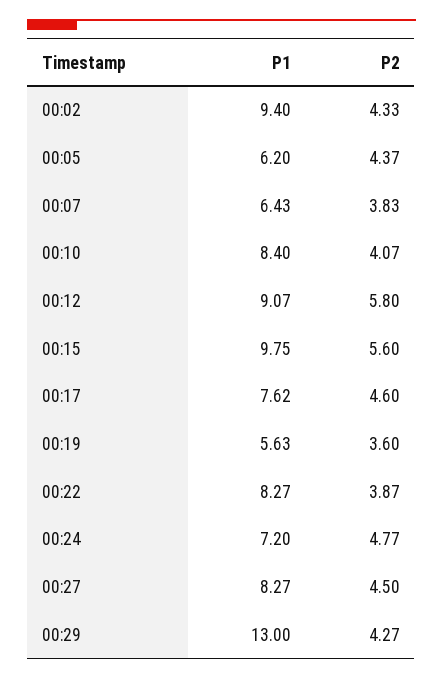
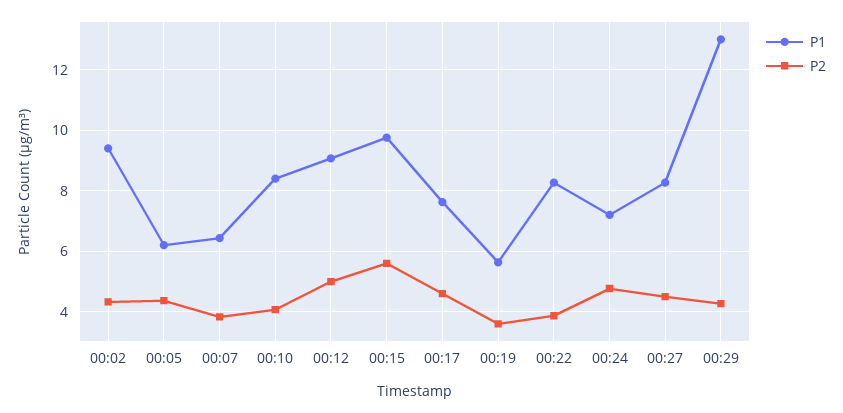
P2, 00:12: 5.8 -> 5

